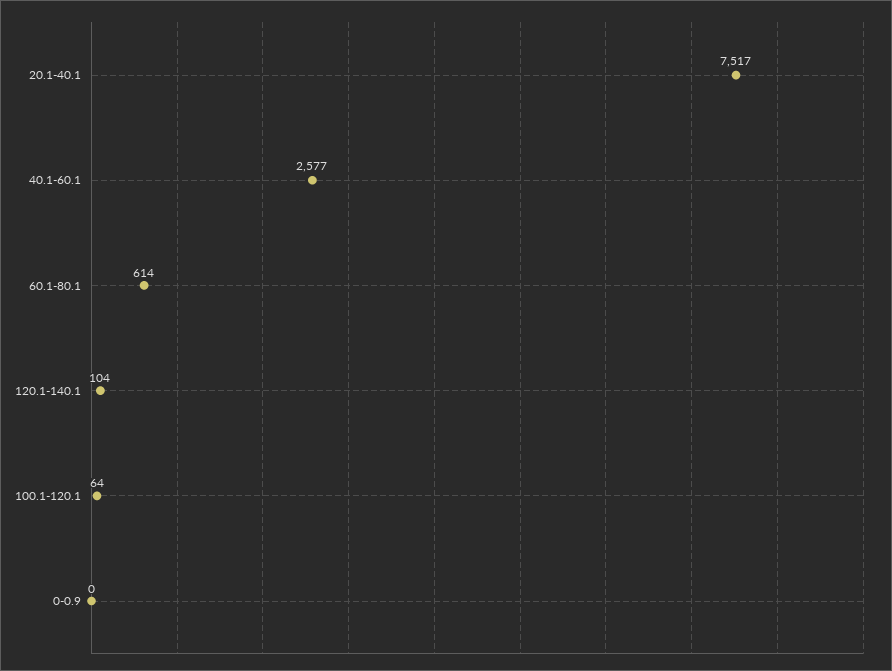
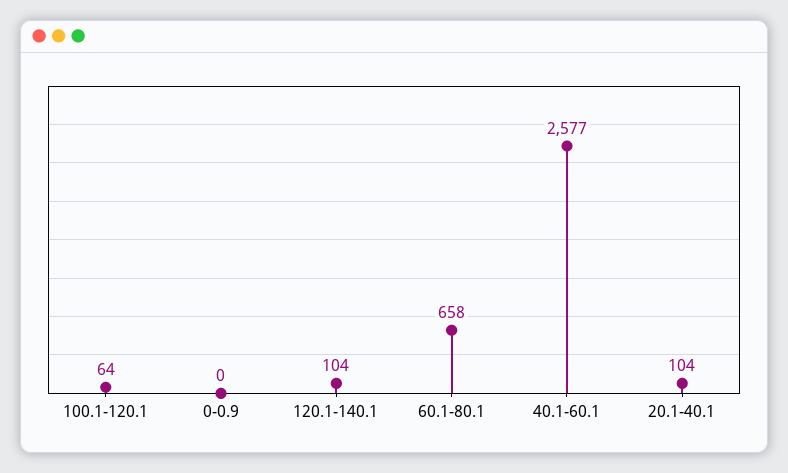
20.1-40.1: 7517 -> 104
60.1-80.1: 614 -> 658

